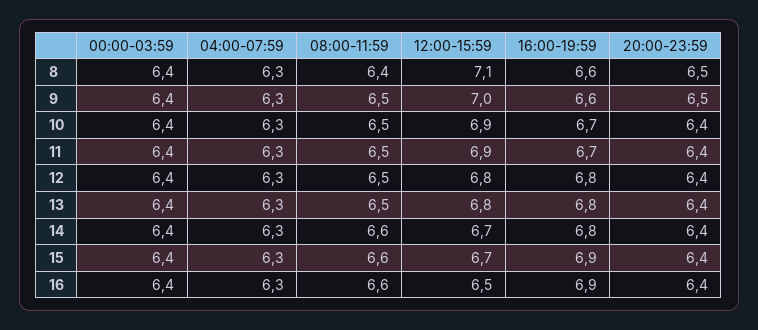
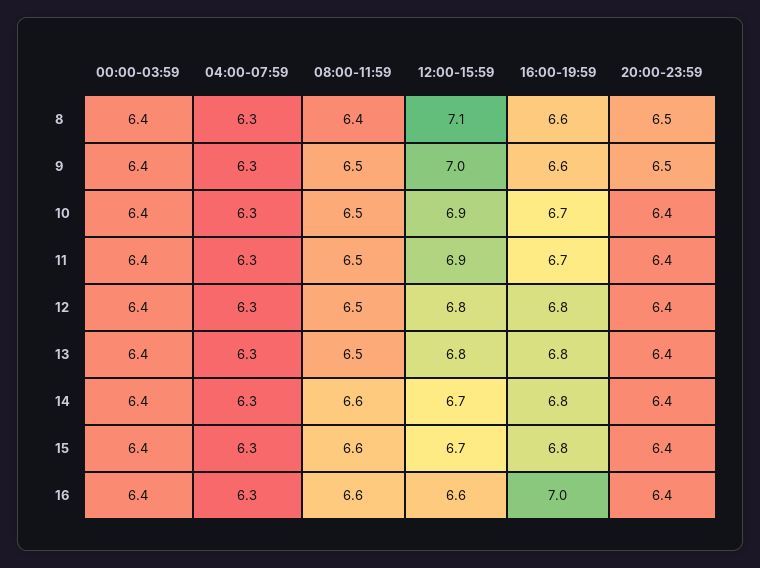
16:00-19:59, 15: 6.9 -> 6.8
12:00-15:59, 16: 6.5 -> 6.6
16:00-19:59, 16: 6.9 -> 7

